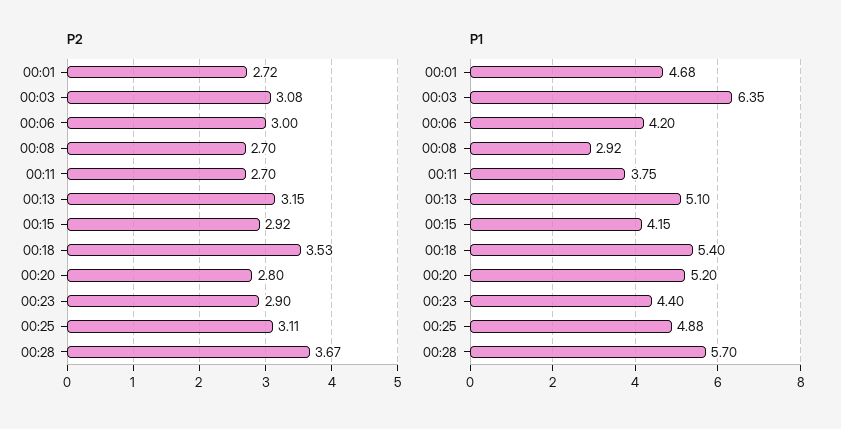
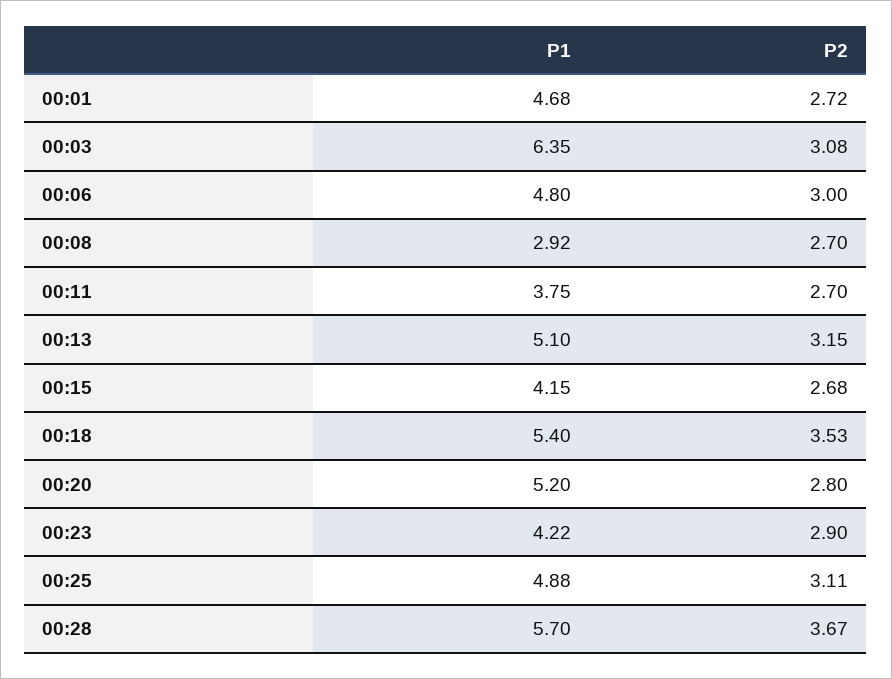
P2, 00:15: 2.92 -> 2.68
P1, 00:06: 4.2 -> 4.8
P1, 00:23: 4.4 -> 4.22

